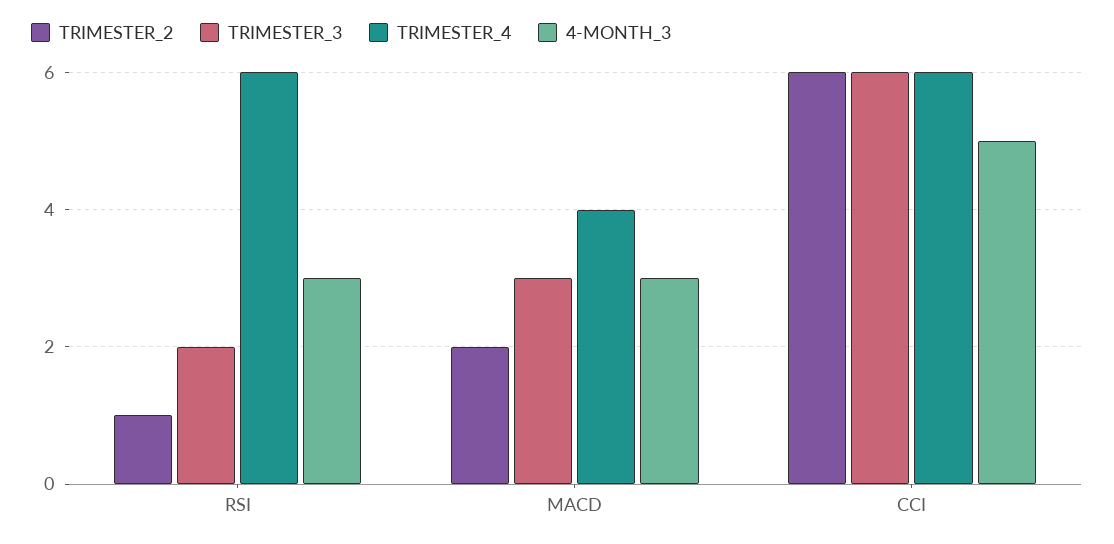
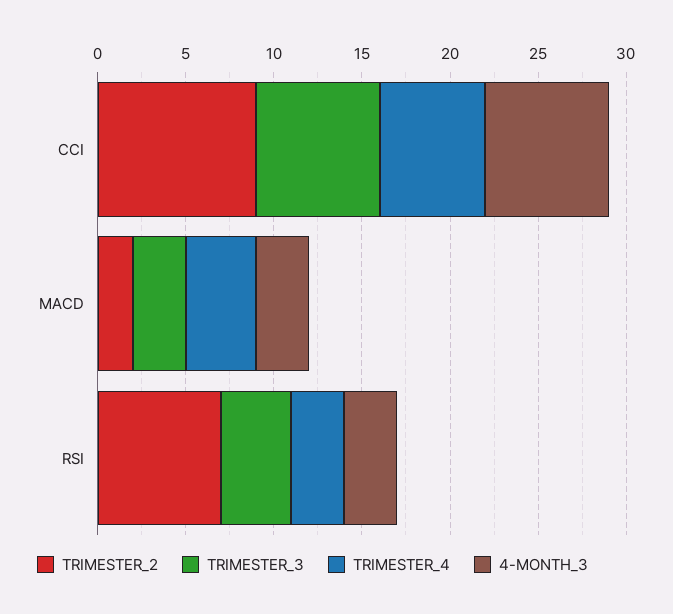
TRIMESTER_2, RSI: 1 -> 7
TRIMESTER_3, RSI: 2 -> 4
TRIMESTER_4, RSI: 6 -> 3
TRIMESTER_2, CCI: 6 -> 9
TRIMESTER_3, CCI: 6 -> 7
4-MONTH_3, CCI: 5 -> 7

